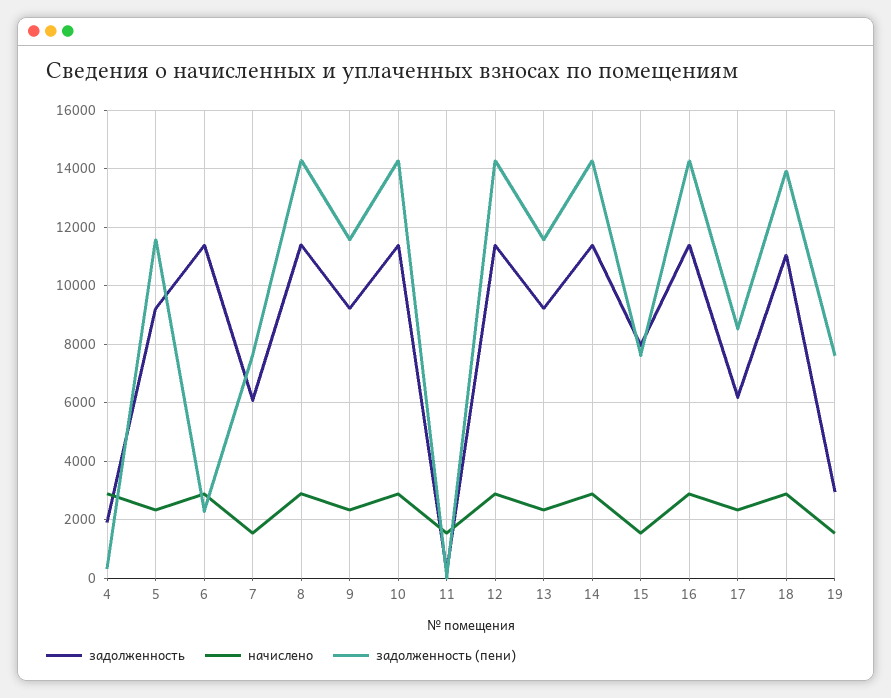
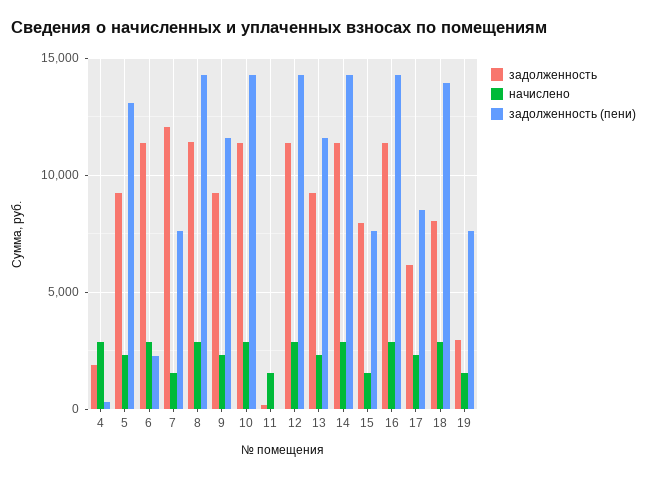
задолженность (пени), 5: 11500 -> 13000
задолженность, 7: 6000 -> 12000
задолженность, 18: 11000 -> 8000

